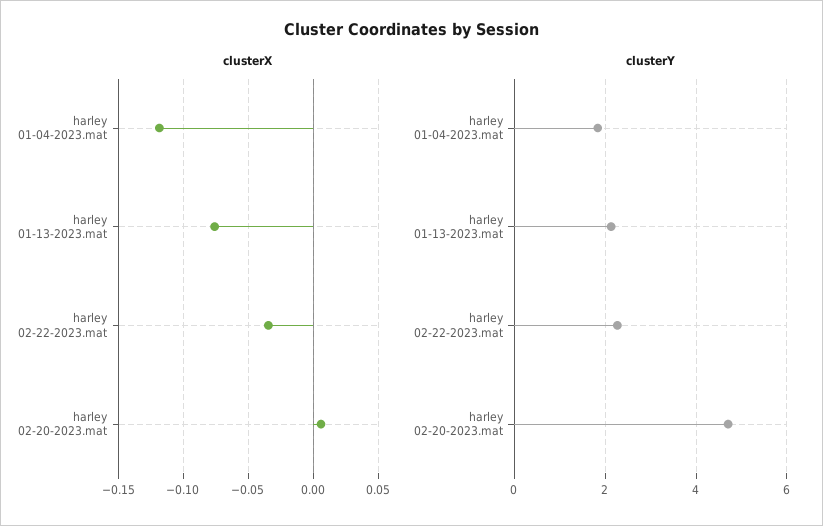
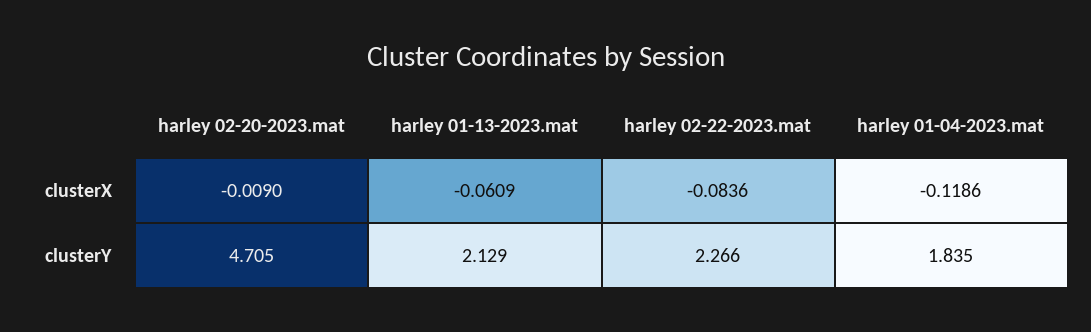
clusterX, harley 01-13-2023.mat: -0.075 -> -0.0609
clusterX, harley 02-22-2023.mat: -0.035 -> -0.0836
clusterX, harley 02-20-2023.mat: 0.005 -> -0.009

